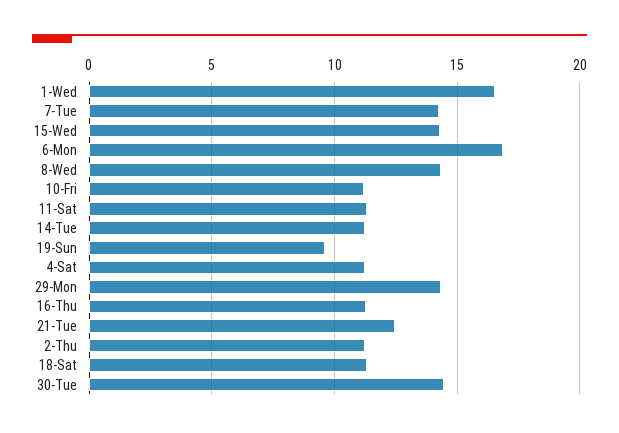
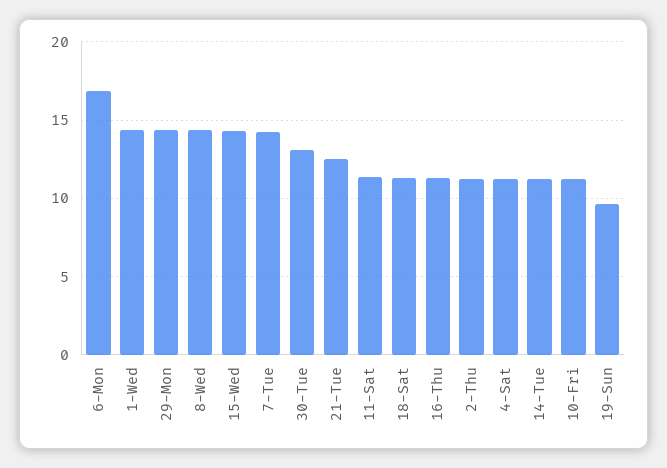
1-Wed: 16.5 -> 14.5
30-Tue: 14.5 -> 13

